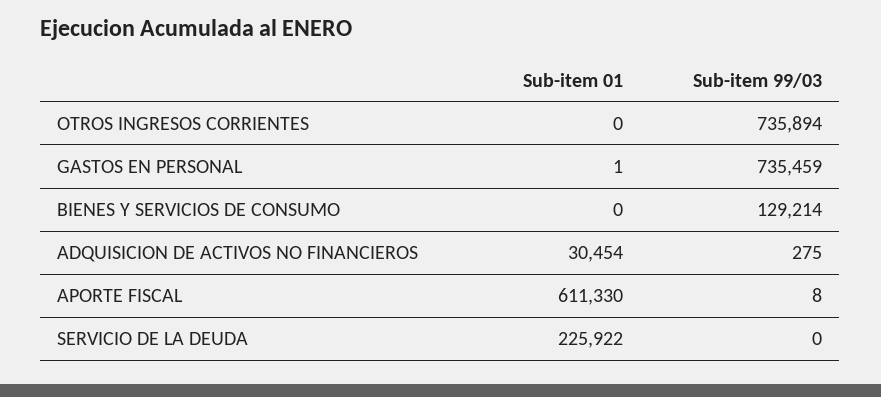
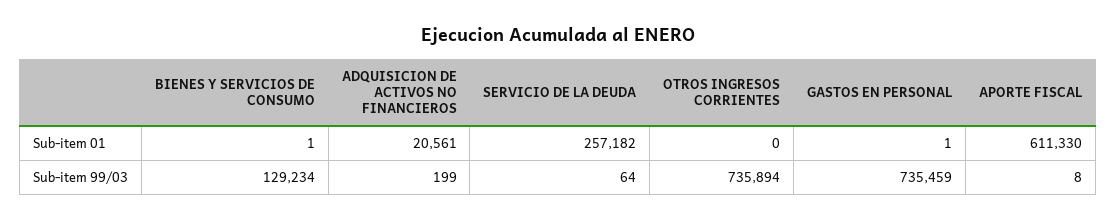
Sub-item 01, BIENES Y SERVICIOS DE CONSUMO: 0 -> 1
Sub-item 99/03, BIENES Y SERVICIOS DE CONSUMO: 129214 -> 129234
Sub-item 01, ADQUISICION DE ACTIVOS NO FINANCIEROS: 30454 -> 20561
Sub-item 99/03, ADQUISICION DE ACTIVOS NO FINANCIEROS: 275 -> 199
Sub-item 01, SERVICIO DE LA DEUDA: 225922 -> 257182
Sub-item 99/03, SERVICIO DE LA DEUDA: 0 -> 64

